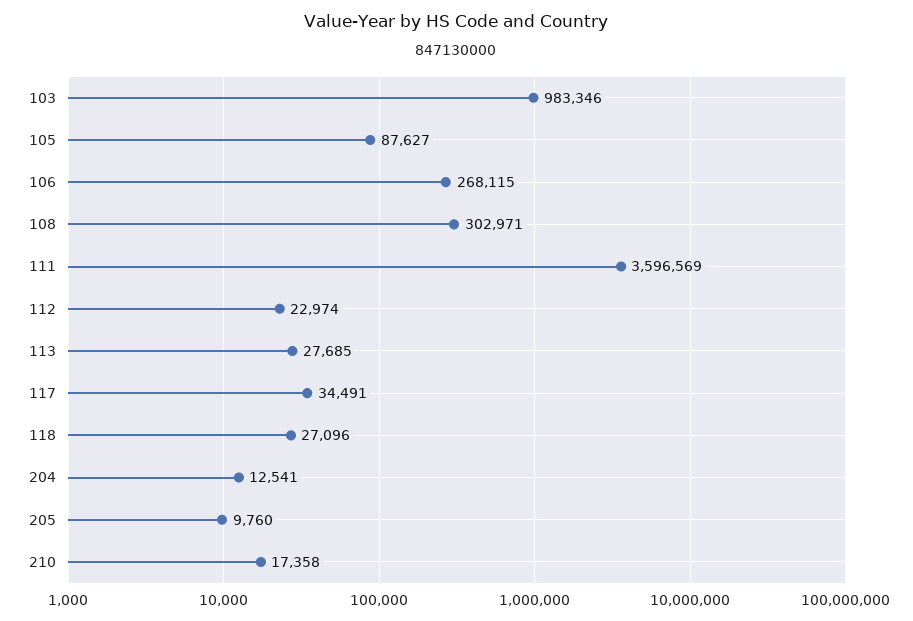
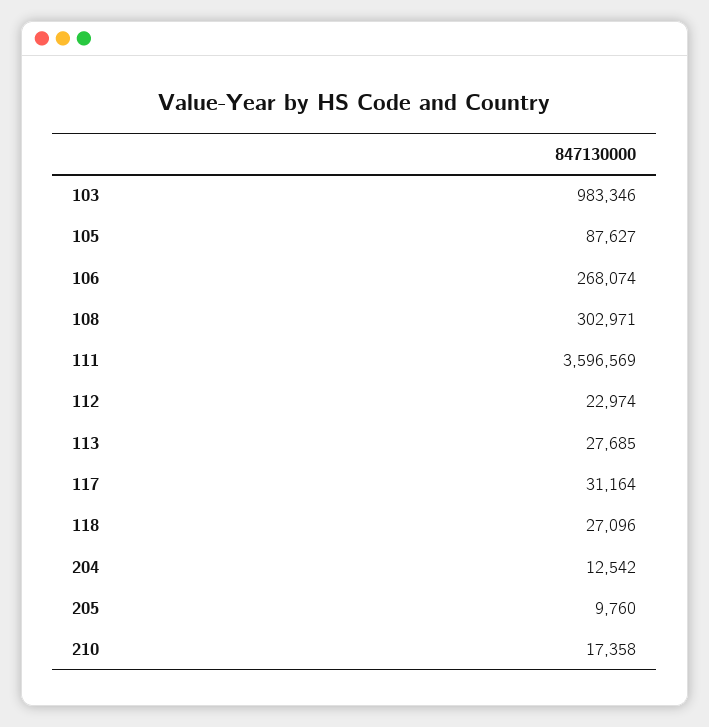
106: 268115 -> 268074
117: 34491 -> 31164
204: 12541 -> 12542

